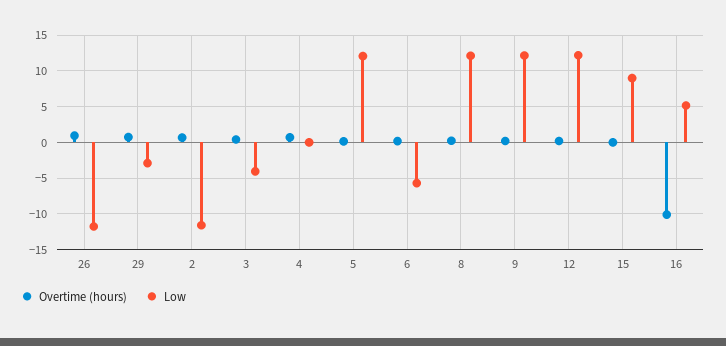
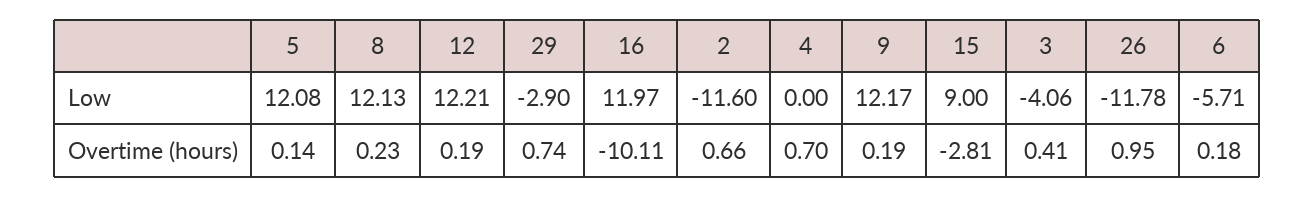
Overtime (hours), 15: 0 -> -2.81
Low, 16: 5 -> 11.97

